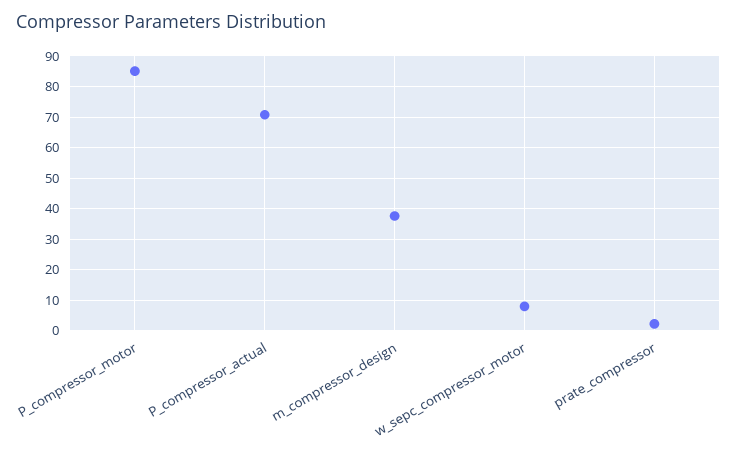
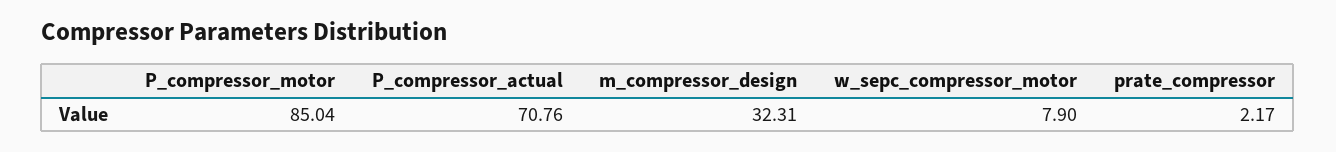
m_compressor_design: 38 -> 32.31

